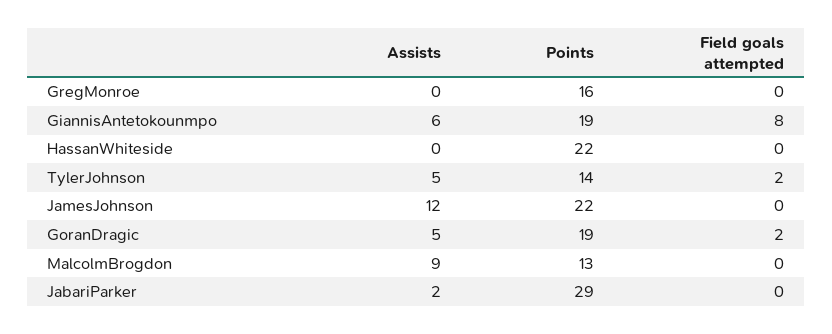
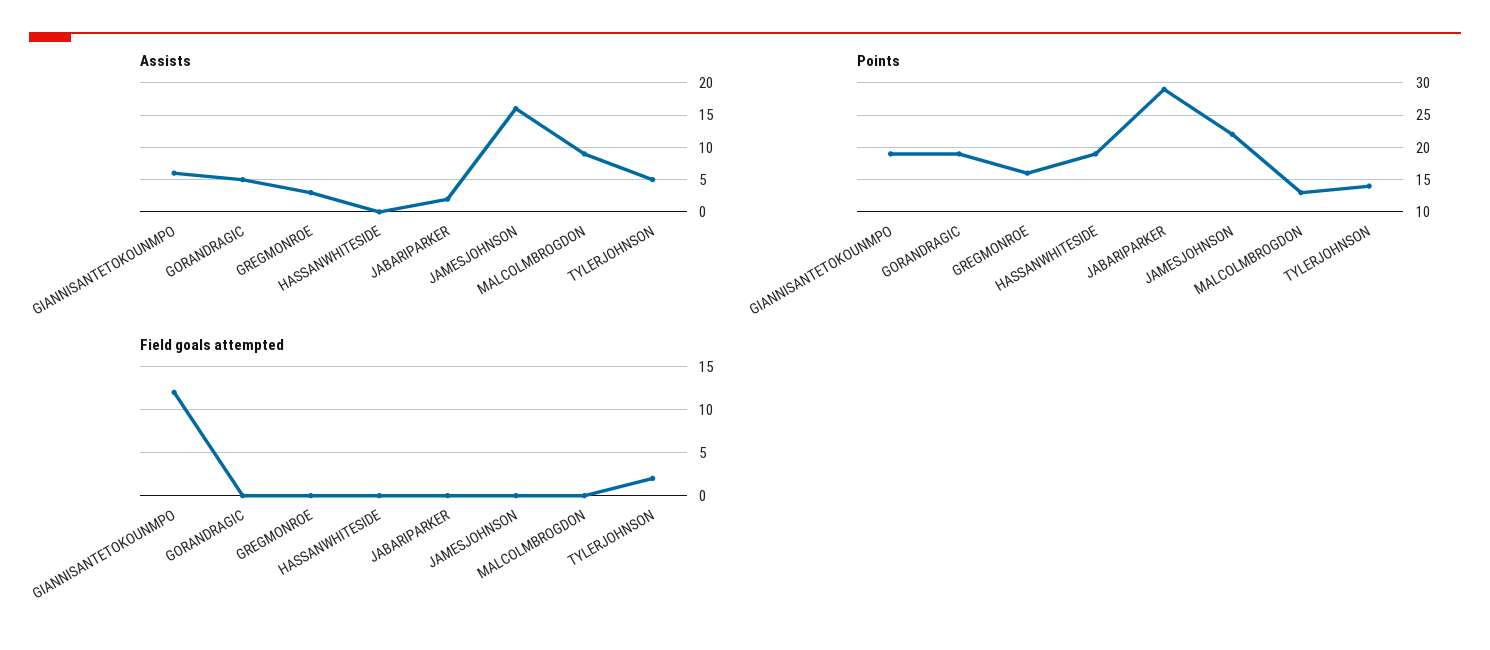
Assists, GregMonroe: 0 -> 3
Field goals attempted, GiannisAntetokounmpo: 8 -> 12
Points, HassanWhiteside: 22 -> 19
Assists, JamesJohnson: 12 -> 16
Field goals attempted, GoranDragic: 2 -> 0

